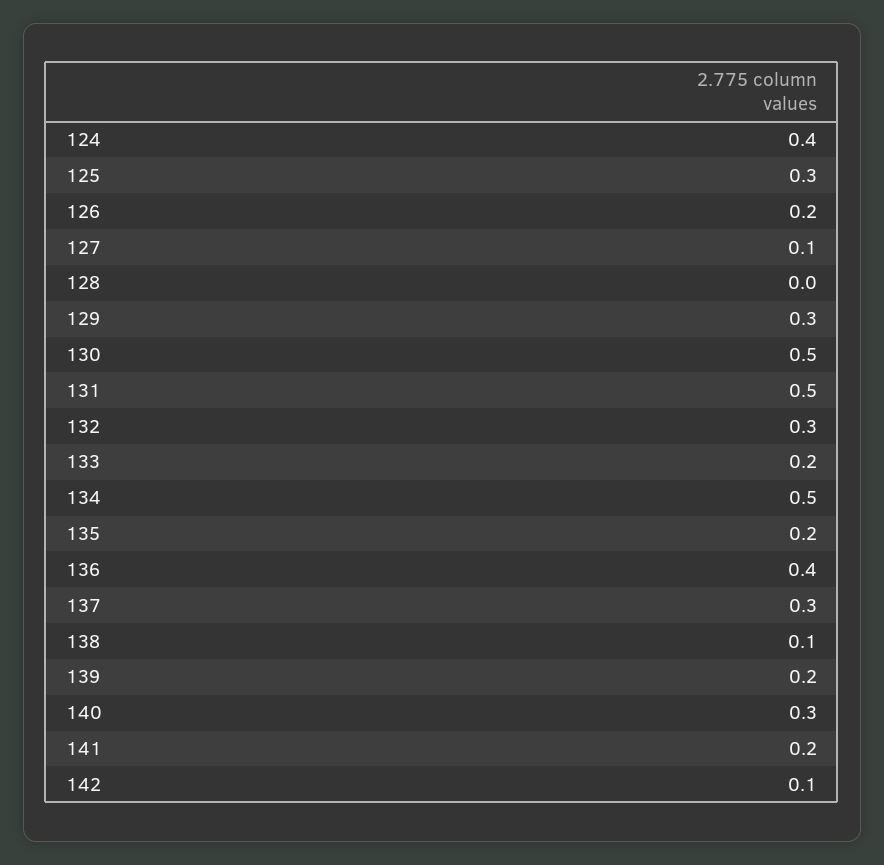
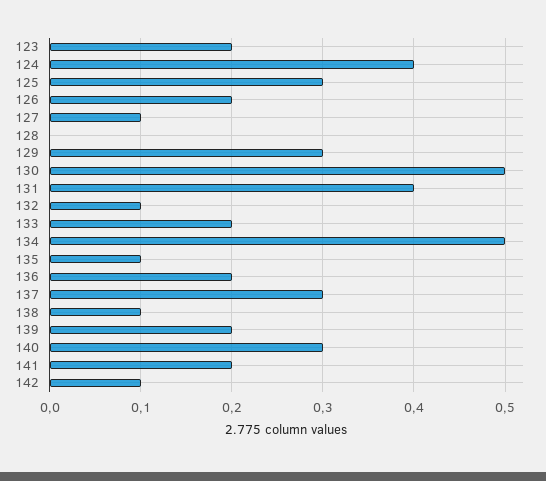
131: 0.5 -> 0.4
132: 0.3 -> 0.1
135: 0.2 -> 0.1
136: 0.4 -> 0.2
123: none -> 0.2

